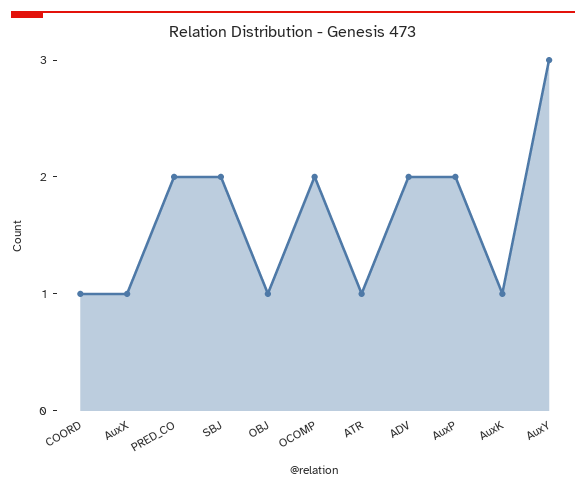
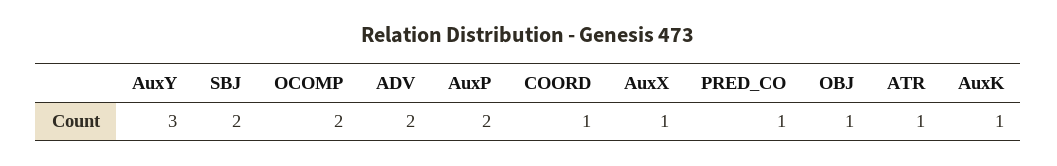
PRED_CO: 2 -> 1

